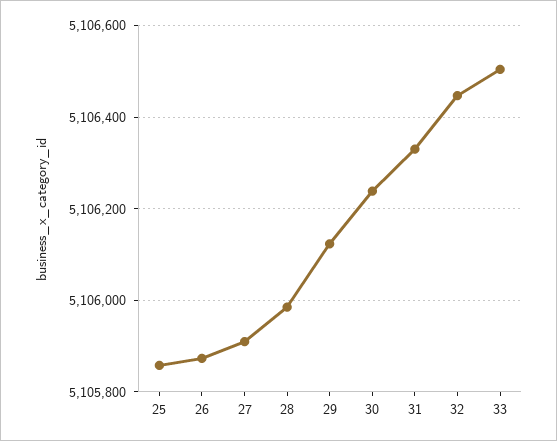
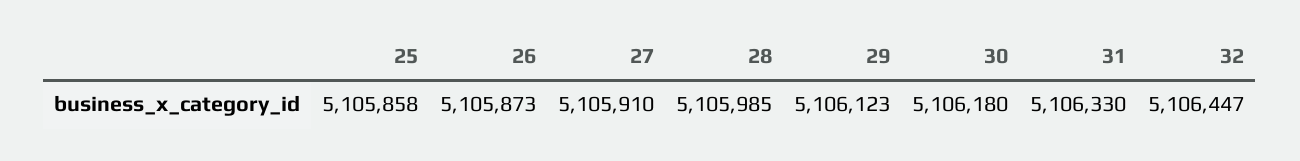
30: 5106240 -> 5106180
33: 5106500 -> none

